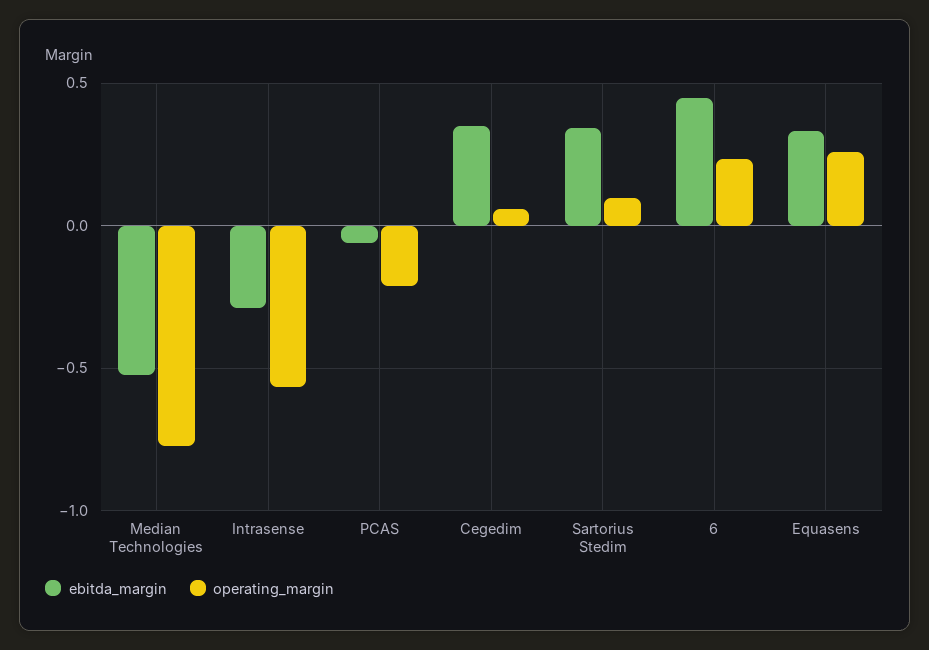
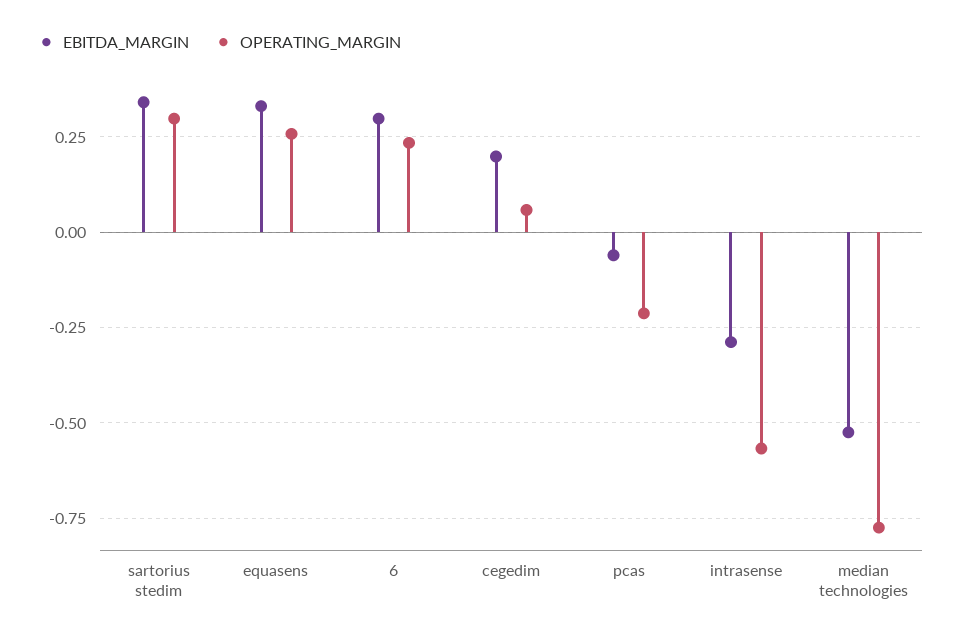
ebitda_margin, Cegedim: 0.35 -> 0.2
operating_margin, Sartorius Stedim: 0.1 -> 0.3
ebitda_margin, 6: 0.45 -> 0.3

